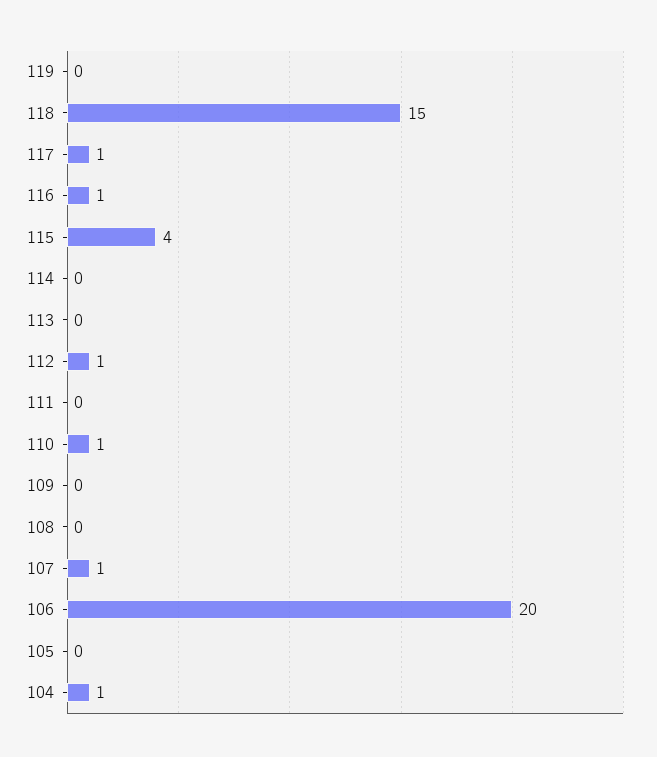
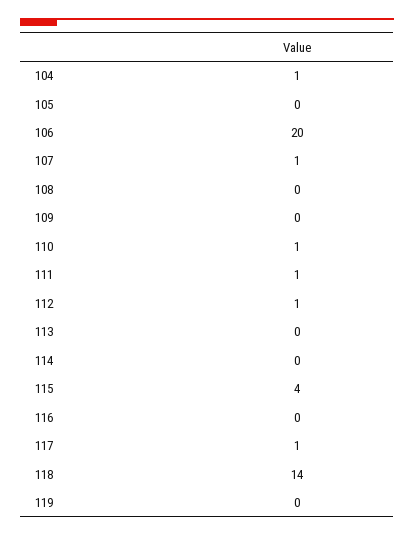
118: 15 -> 14
116: 1 -> 0
111: 0 -> 1

